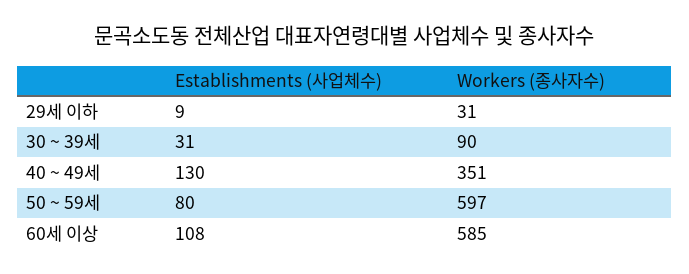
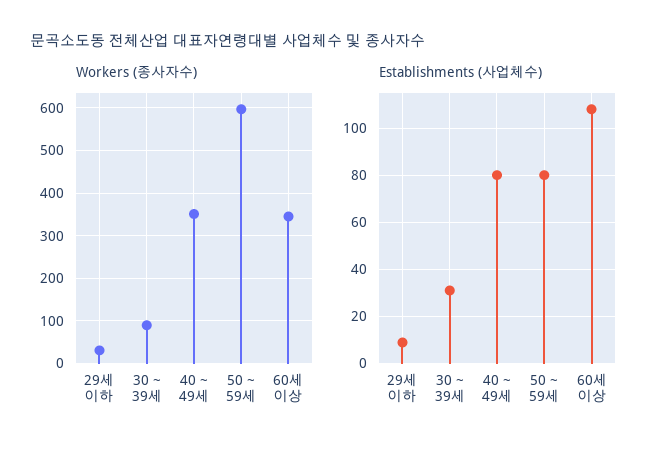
Establishments (사업체수), 40 ~ 49세: 130 -> 80
Workers (종사자수), 60세 이상: 585 -> 340

